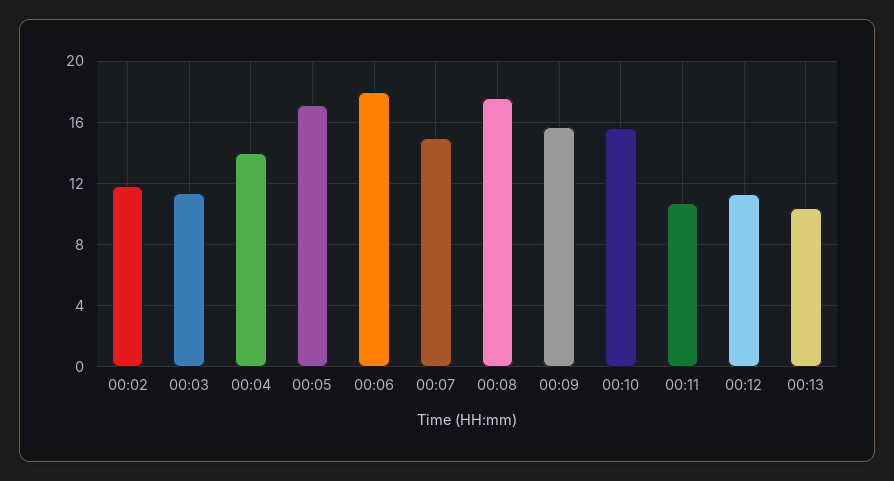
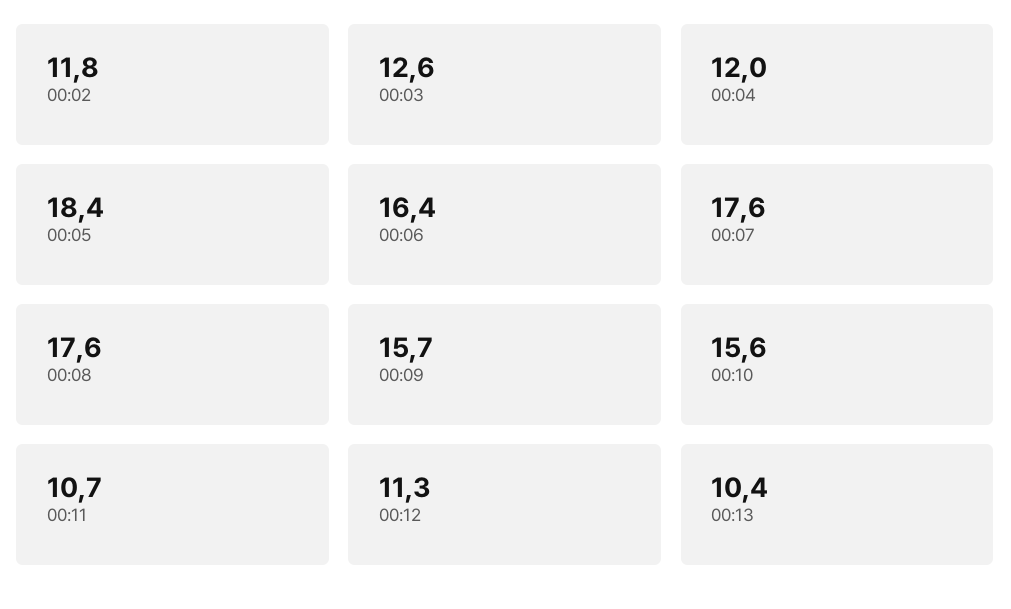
00:03: 11.5 -> 12.6
00:04: 14 -> 12
00:05: 17 -> 18.4
00:06: 18 -> 16.4
00:07: 15 -> 17.6

